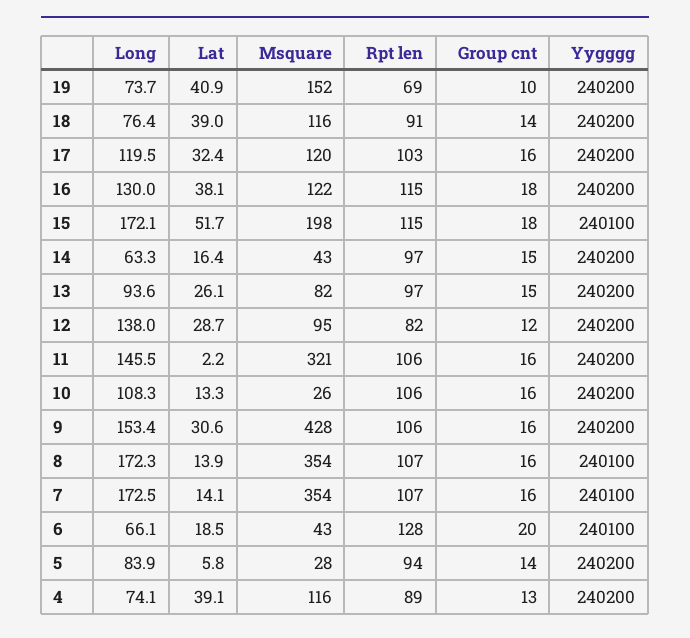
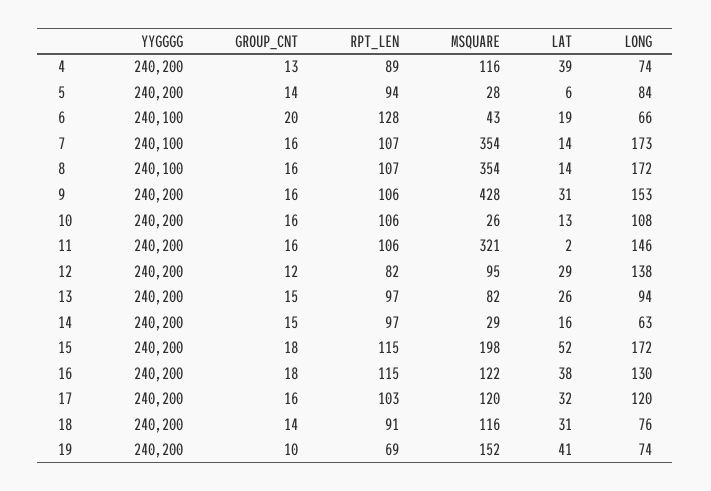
Lat, 18: 39 -> 31
Yygggg, 15: 240100 -> 240200
Msquare, 14: 43 -> 29

